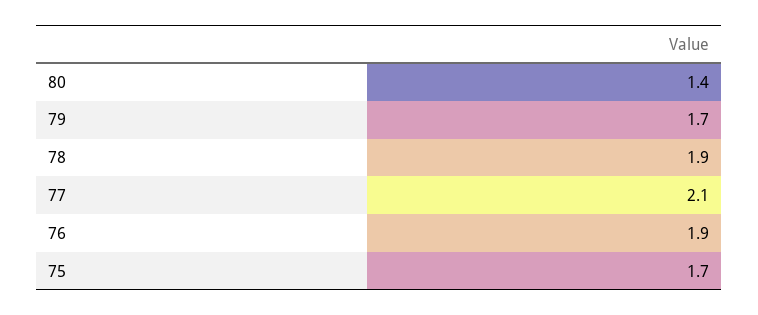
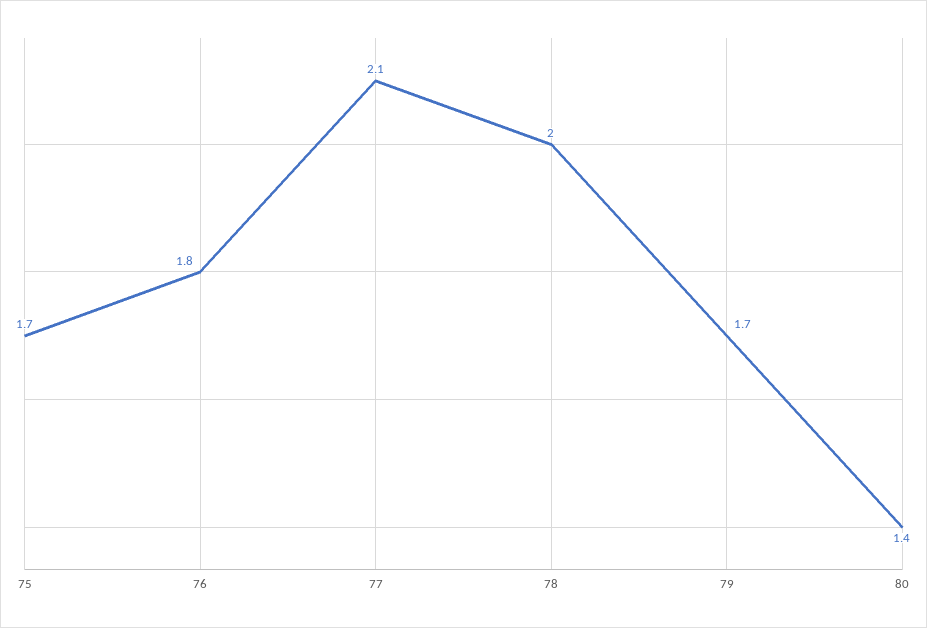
78: 1.9 -> 2
76: 1.9 -> 1.8

